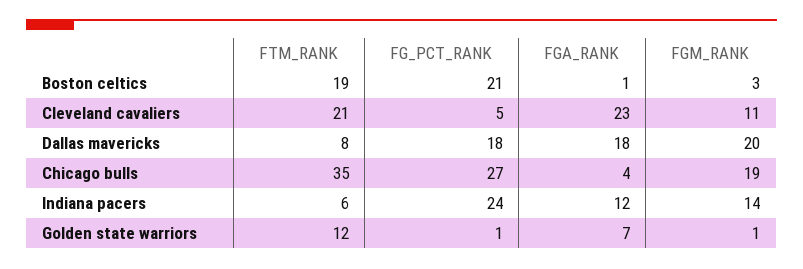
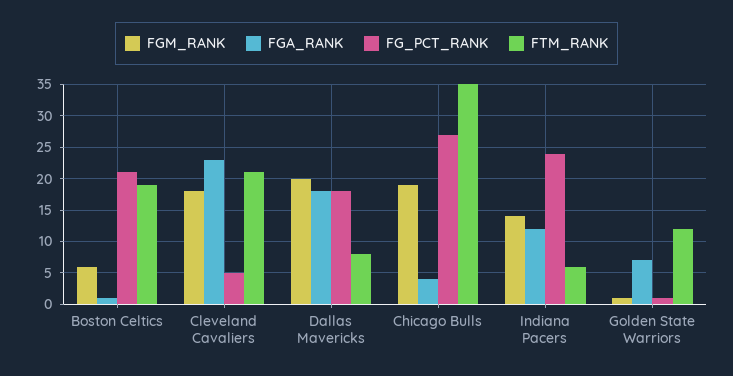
FGM_RANK, Boston celtics: 3 -> 6
FGM_RANK, Cleveland cavaliers: 11 -> 18

